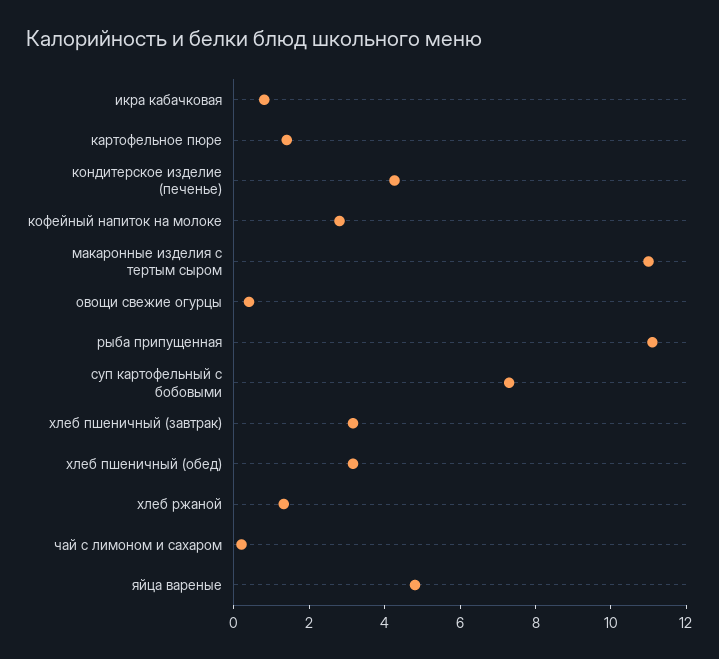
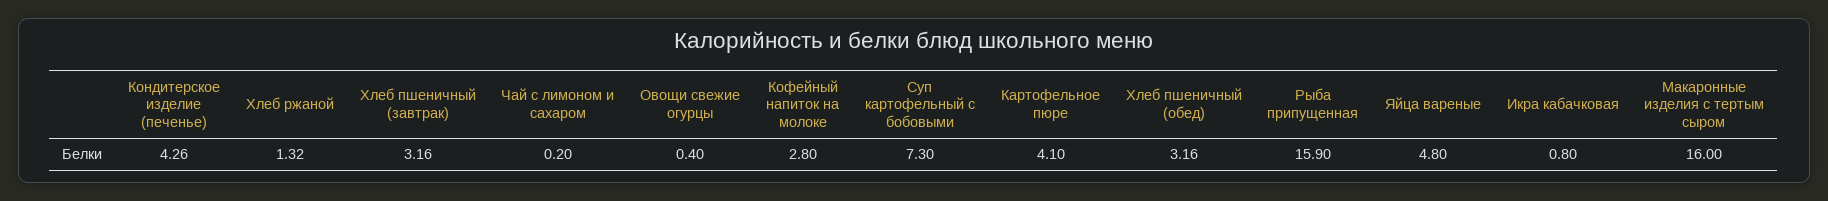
картофельное пюре: 1.5 -> 4.1
макаронные изделия с тертым сыром: 11 -> 16
рыба припущенная: 11 -> 15.9

